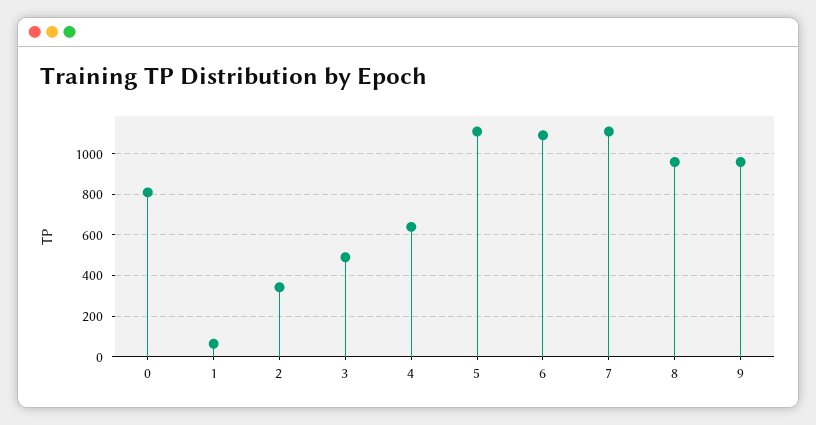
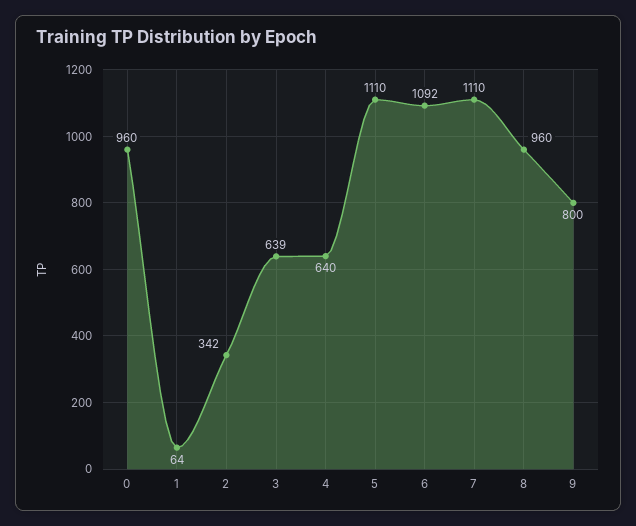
0: 800 -> 960
3: 500 -> 639
9: 950 -> 800

